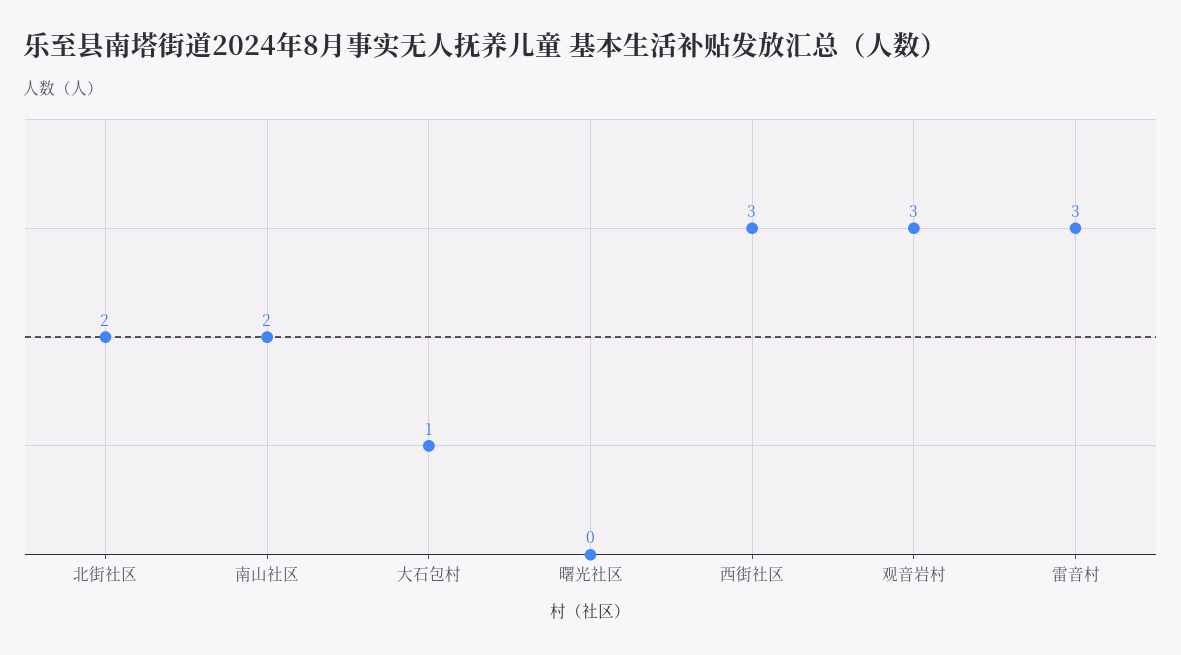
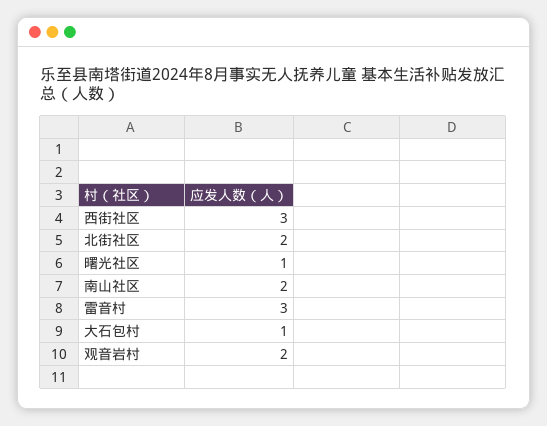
曙光社区: 0 -> 1
观音岩村: 3 -> 2

